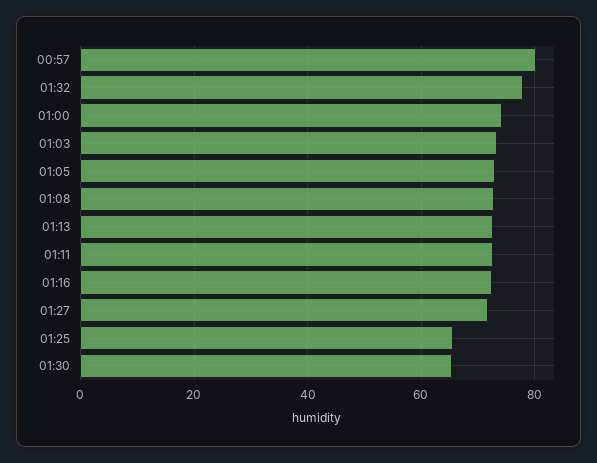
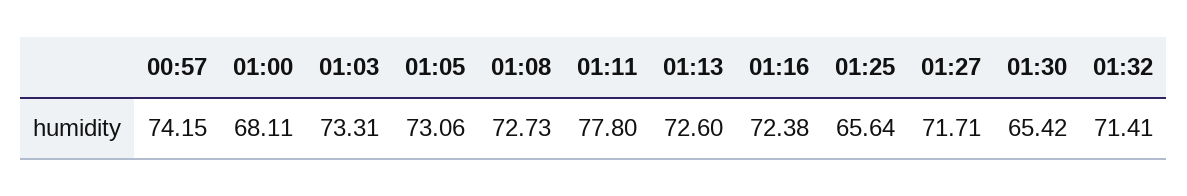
00:57: 80 -> 74.15
01:32: 78 -> 71.41
01:00: 74 -> 68.11
01:11: 72 -> 77.8

